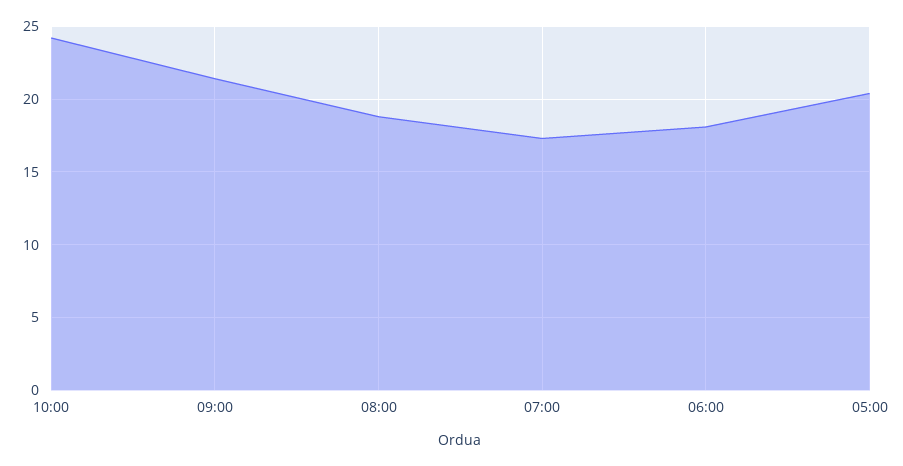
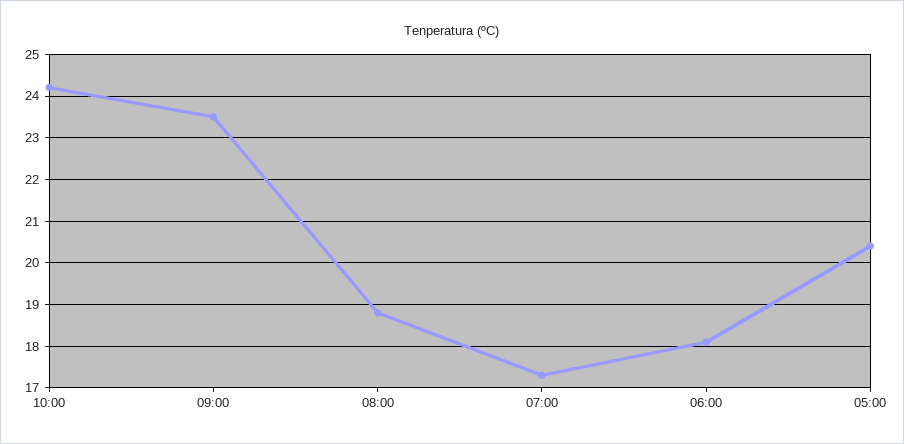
09:00: 21.5 -> 23.5

